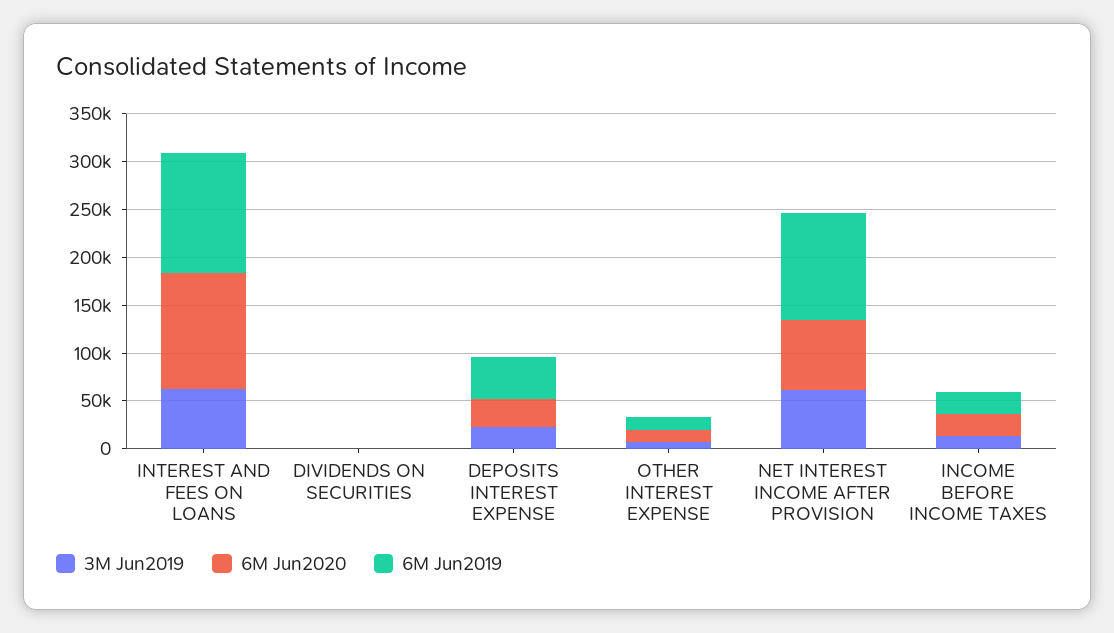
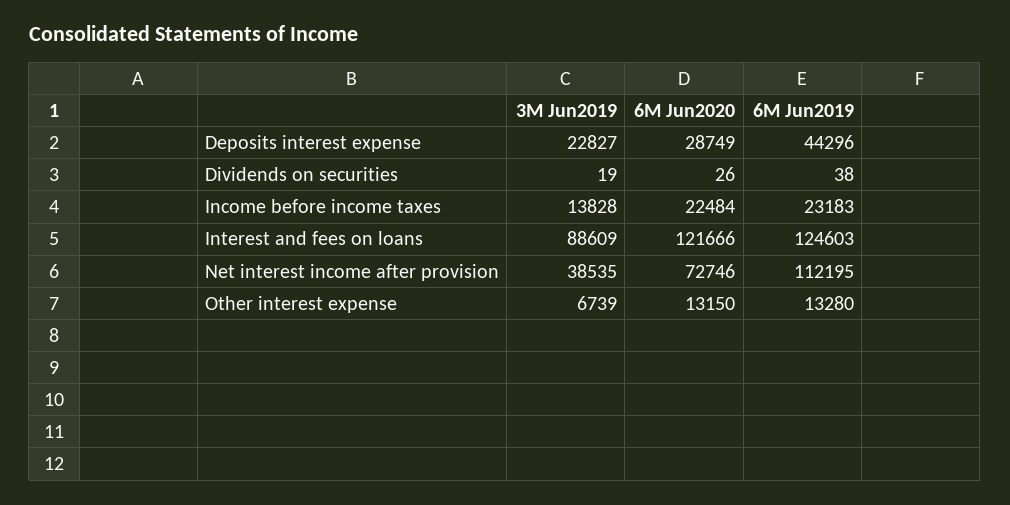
3M Jun2019, INTEREST AND FEES ON LOANS: 60000 -> 88609
3M Jun2019, NET INTEREST INCOME AFTER PROVISION: 60000 -> 38535

